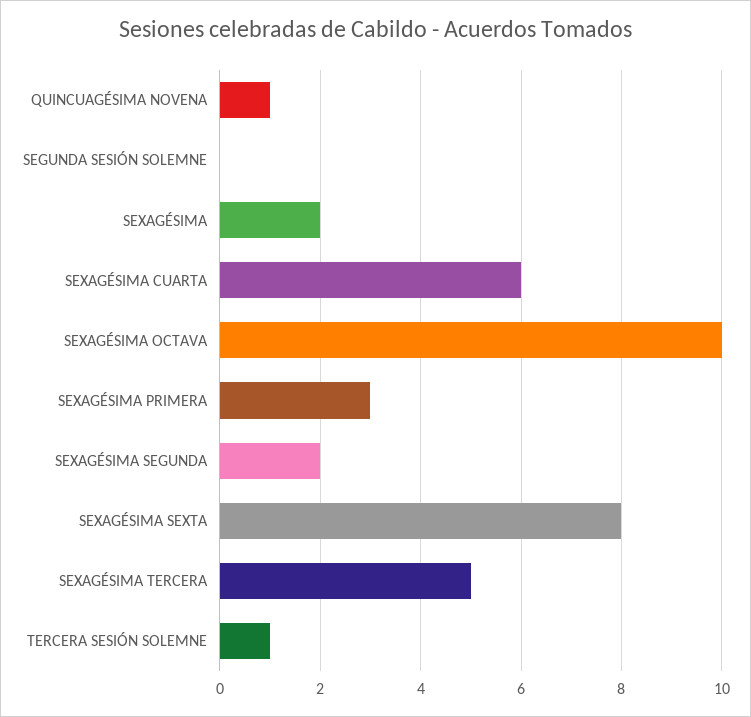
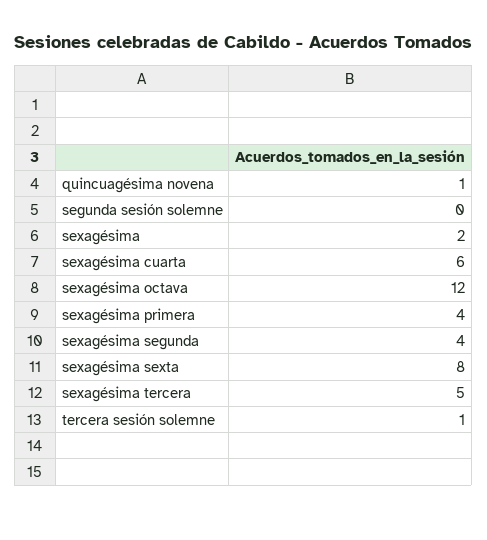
SEXAGÉSIMA OCTAVA: 10 -> 12
SEXAGÉSIMA PRIMERA: 3 -> 4
SEXAGÉSIMA SEGUNDA: 2 -> 4

